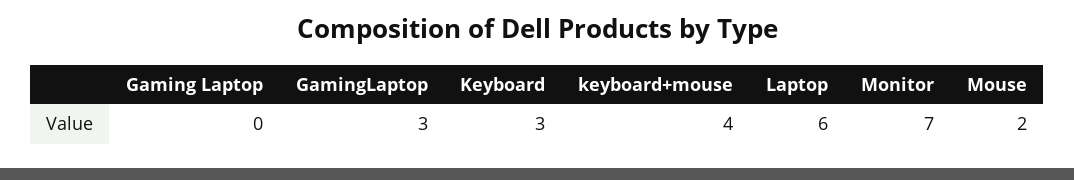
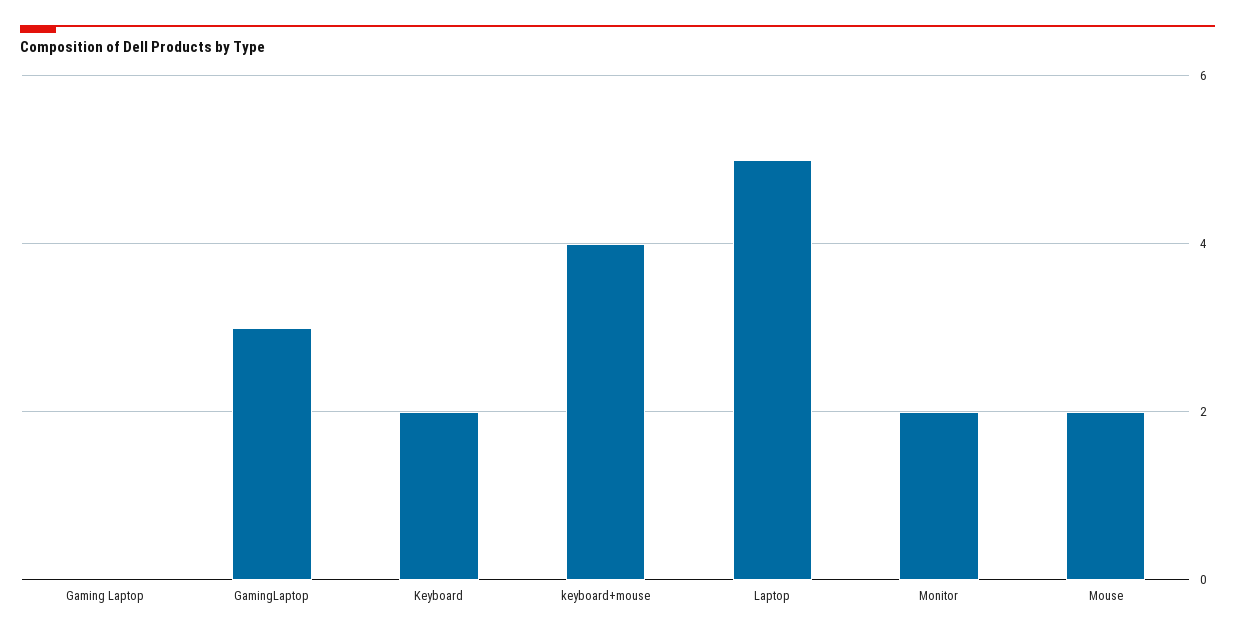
Keyboard: 3 -> 2
Laptop: 6 -> 5
Monitor: 7 -> 2

